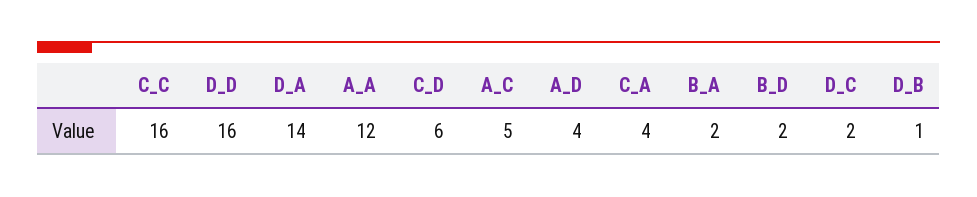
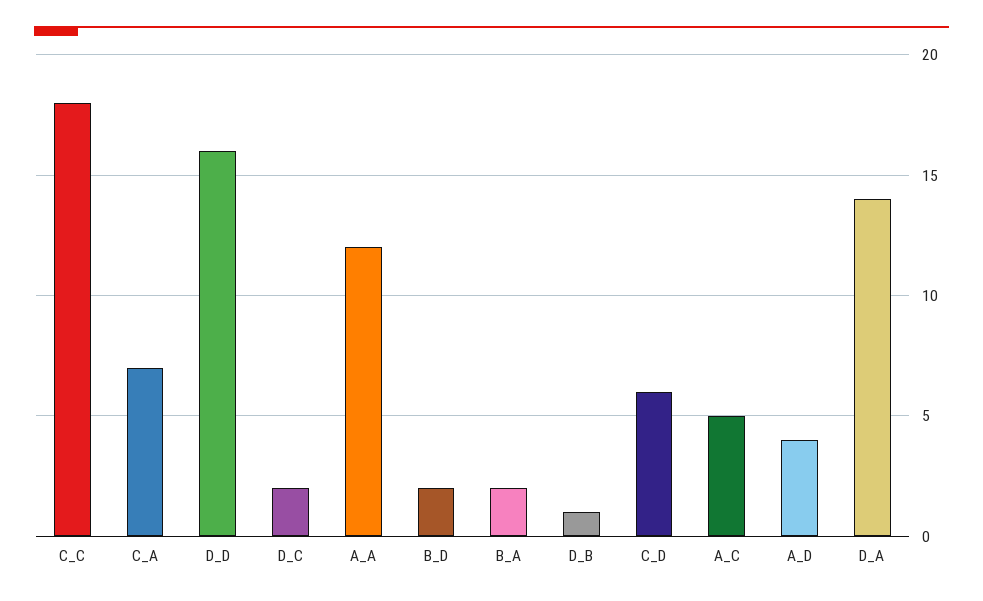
C_C: 16 -> 18
C_A: 4 -> 7

